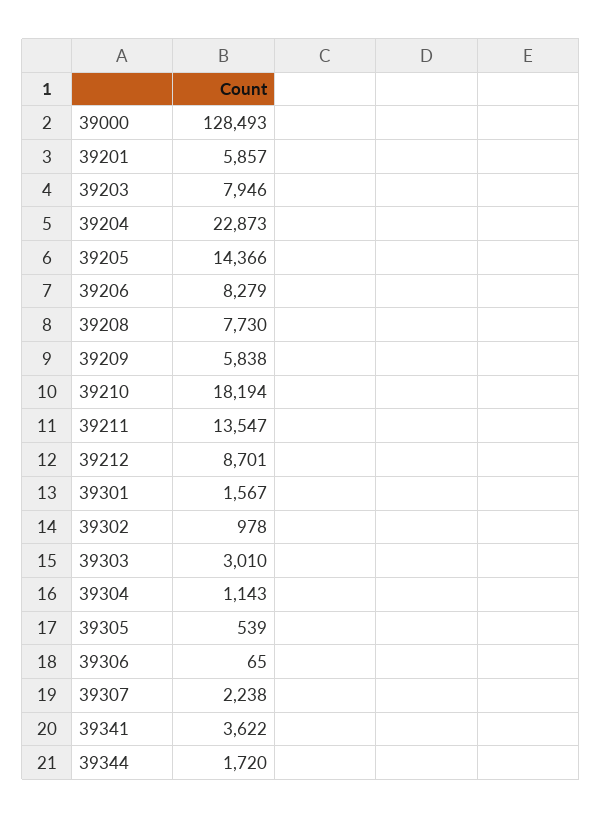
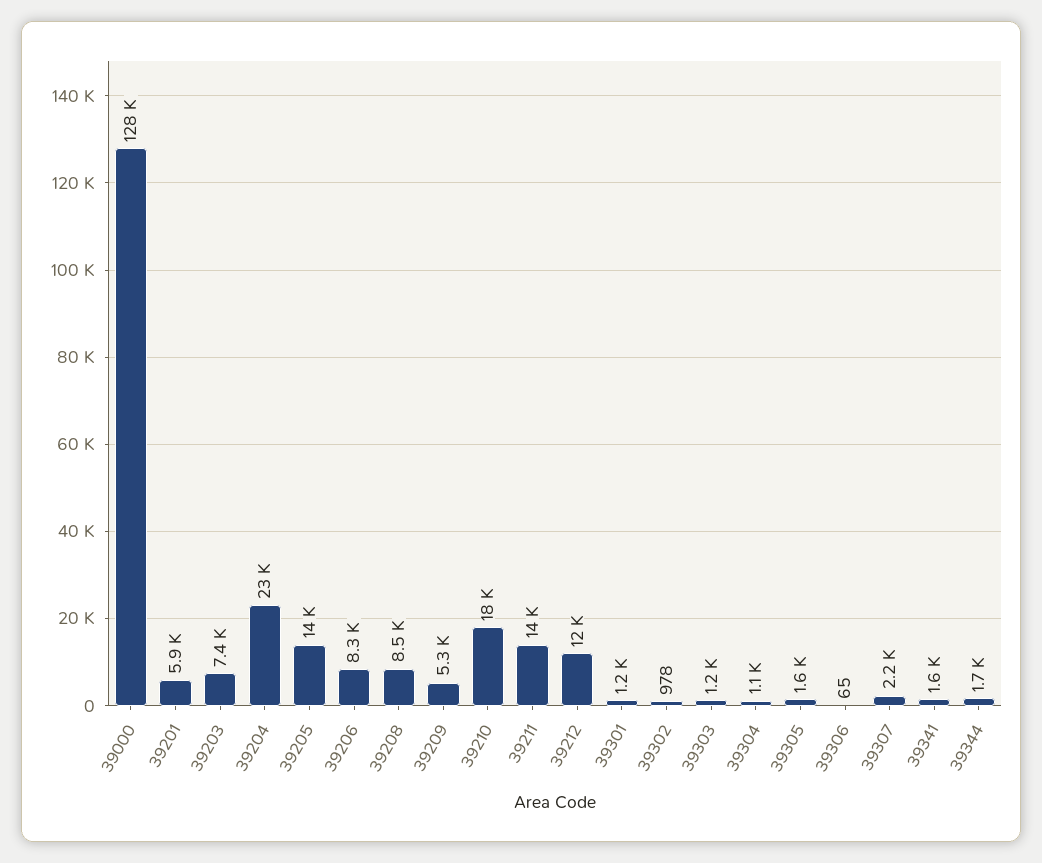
39203: 7946 -> 7400
39208: 7730 -> 8500
39209: 5838 -> 5300
39212: 8701 -> 12000
39301: 1567 -> 1200
39303: 3010 -> 1200
39305: 539 -> 1600
39341: 3622 -> 1600

